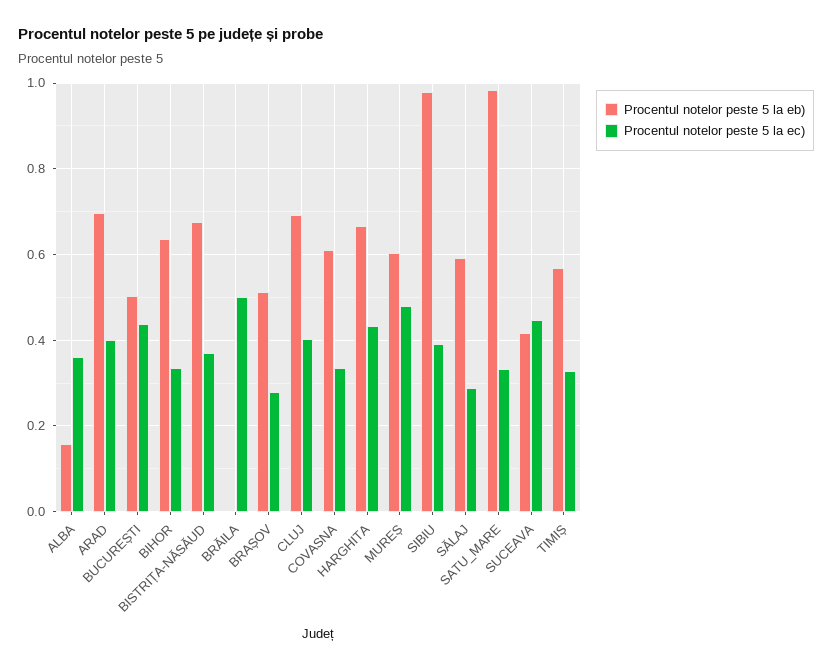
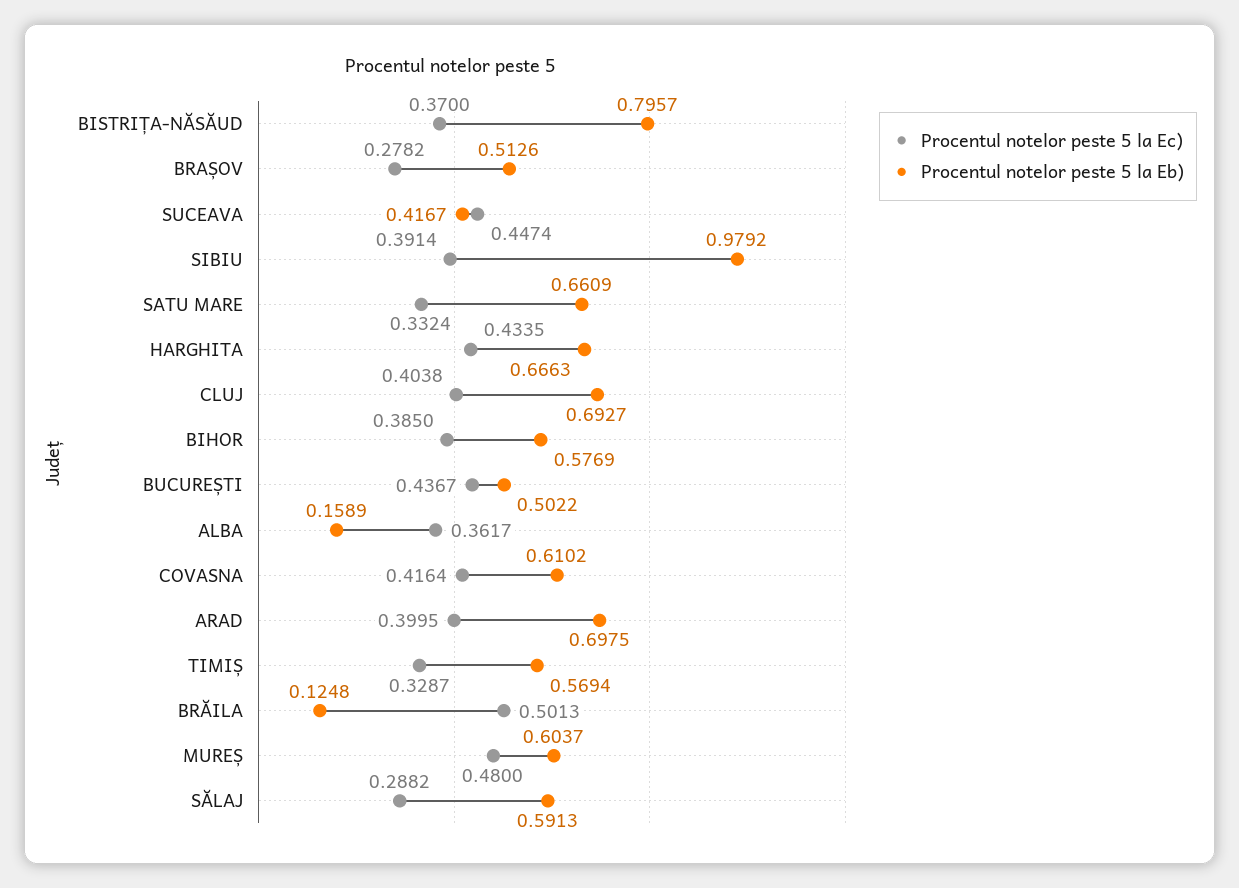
Procentul notelor peste 5 la eb), BIHOR: 0.64 -> 0.5769
Procentul notelor peste 5 la ec), BIHOR: 0.34 -> 0.385
Procentul notelor peste 5 la eb), BISTRIȚA-NĂSĂUD: 0.68 -> 0.7957
Procentul notelor peste 5 la eb), BRĂILA: 0 -> 0.1248
Procentul notelor peste 5 la ec), COVASNA: 0.34 -> 0.4164
Procentul notelor peste 5 la eb), SATU_MARE: 0.98 -> 0.6609

